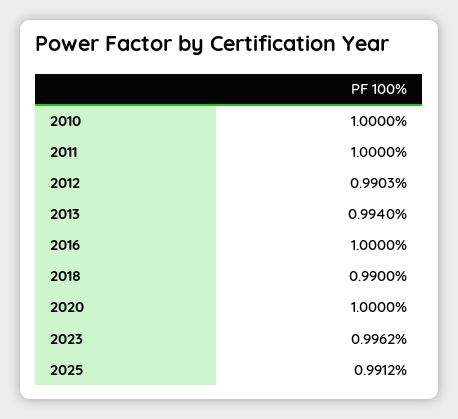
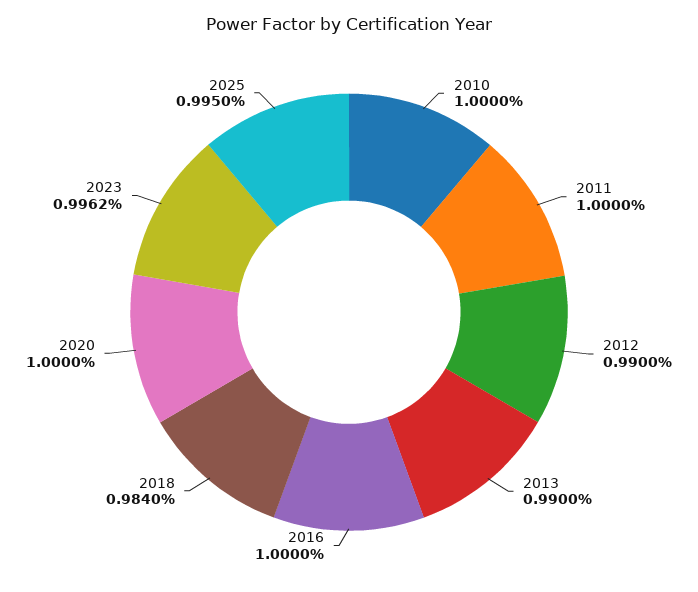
2012: 0.9903 -> 0.99
2013: 0.994 -> 0.99
2018: 0.99 -> 0.984
2025: 0.9912 -> 0.995

